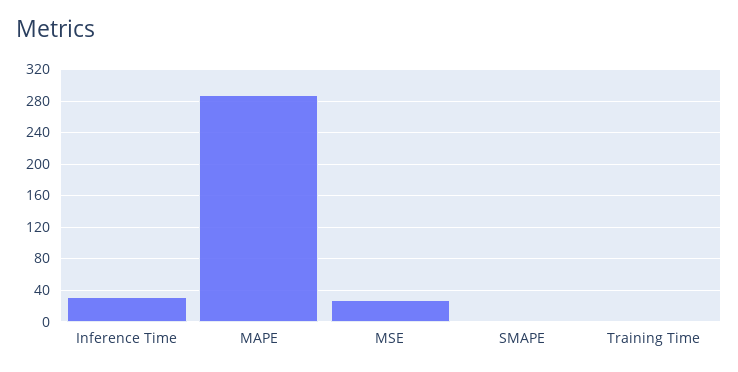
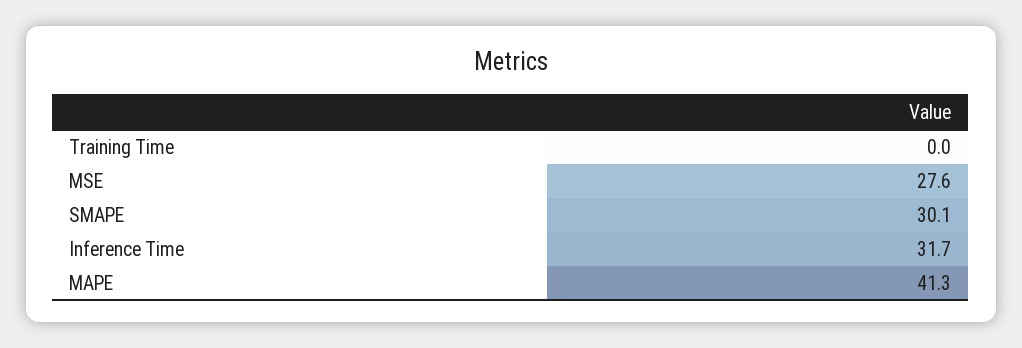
MAPE: 290 -> 41.3
SMAPE: 0 -> 30.1

